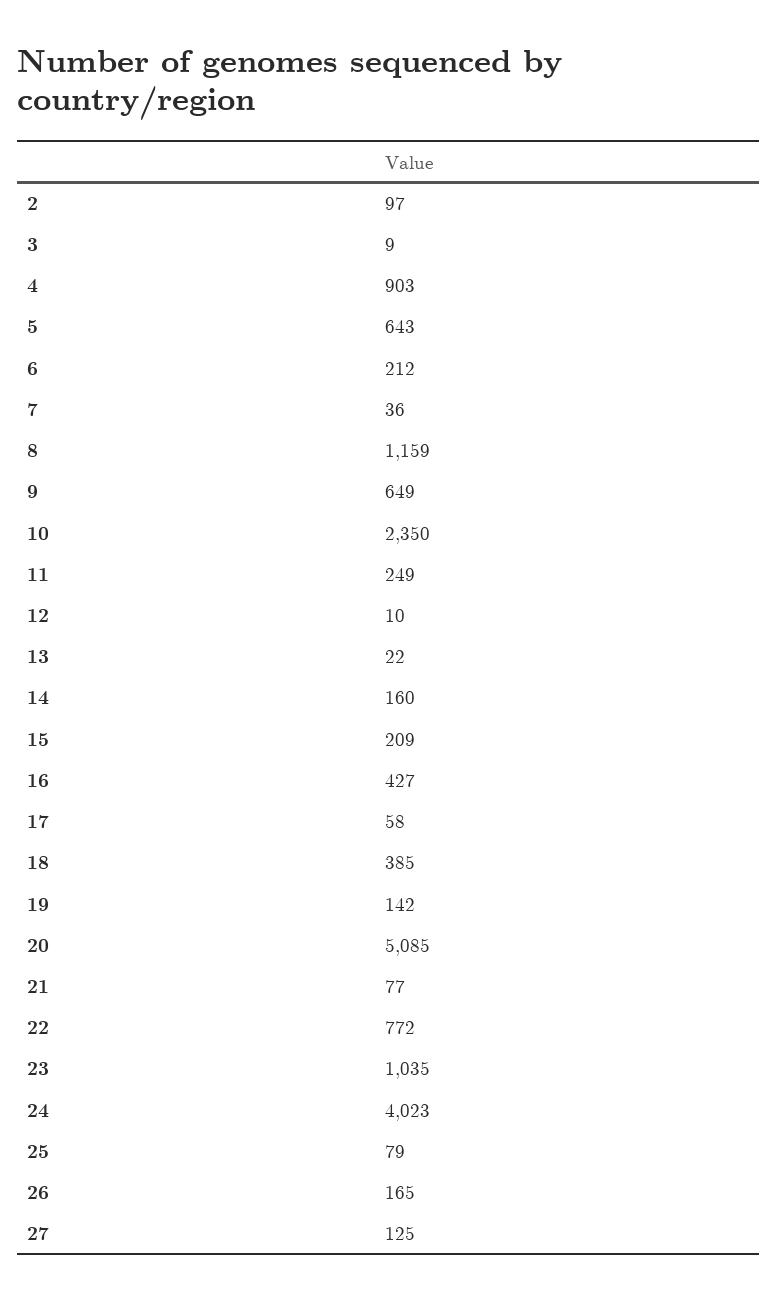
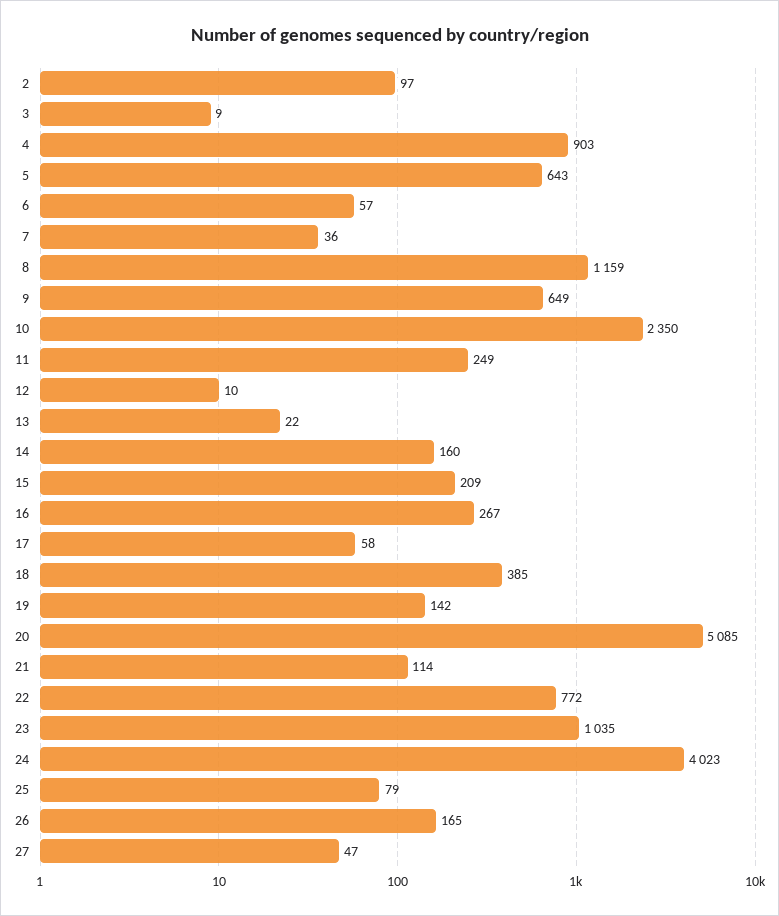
6: 212 -> 57
16: 427 -> 267
21: 77 -> 114
27: 125 -> 47

